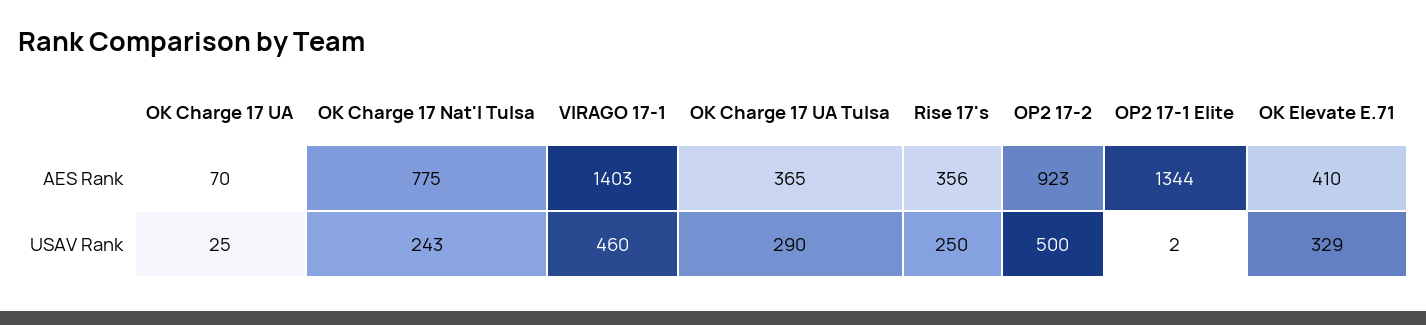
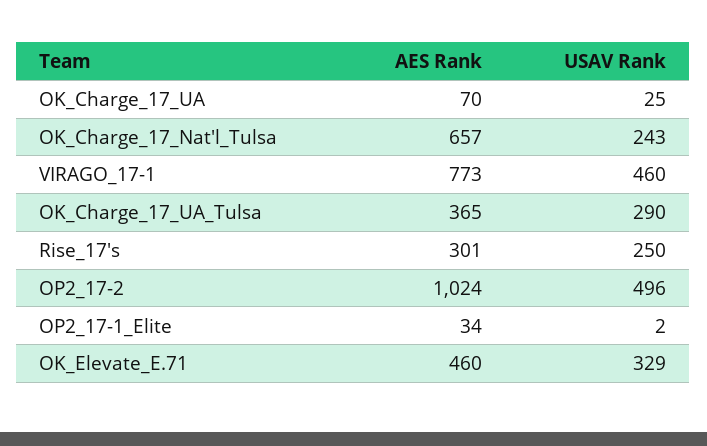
OK Charge 17 Nat'l Tulsa, AES Rank: 775 -> 657
VIRAGO 17-1, AES Rank: 1403 -> 773
Rise 17's, AES Rank: 356 -> 301
OP2 17-2, AES Rank: 923 -> 1024
OP2 17-1 Elite, AES Rank: 1344 -> 34
OK Elevate E.71, AES Rank: 410 -> 460
OP2 17-2, USAV Rank: 500 -> 496

